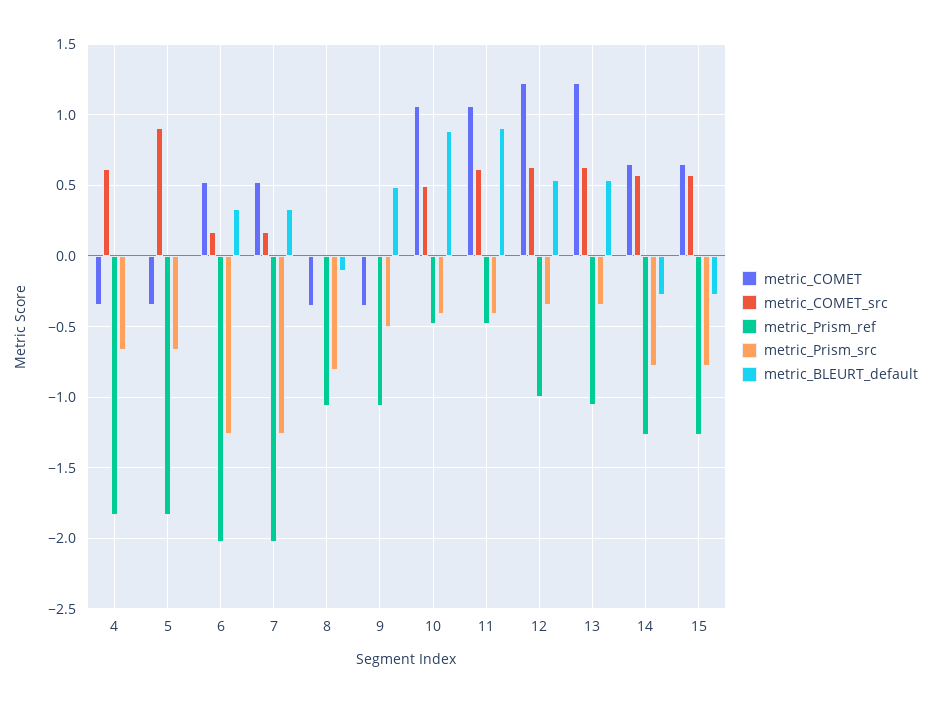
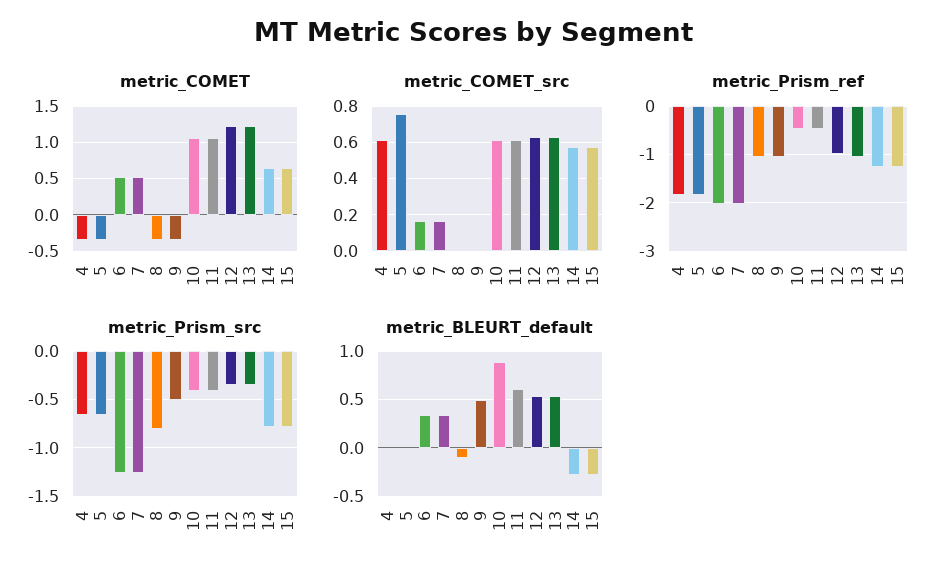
metric_COMET_src, 5: 0.9 -> 0.75
metric_COMET_src, 10: 0.5 -> 0.6
metric_BLEURT_default, 11: 0.9 -> 0.6

